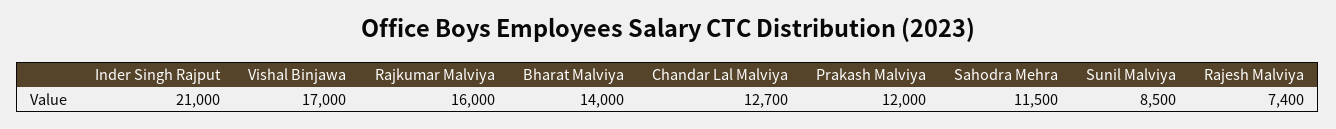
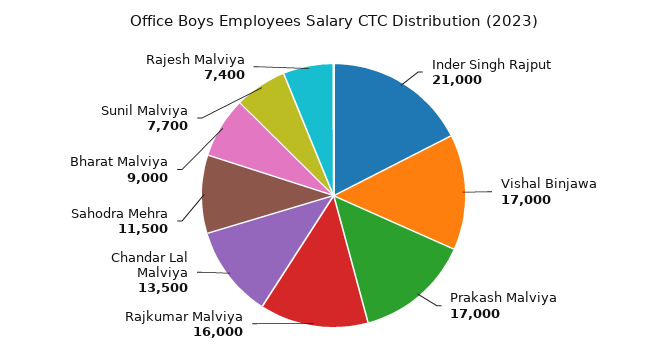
Bharat Malviya: 14000 -> 9000
Chandar Lal Malviya: 12700 -> 13500
Prakash Malviya: 12000 -> 17000
Sunil Malviya: 8500 -> 7700

